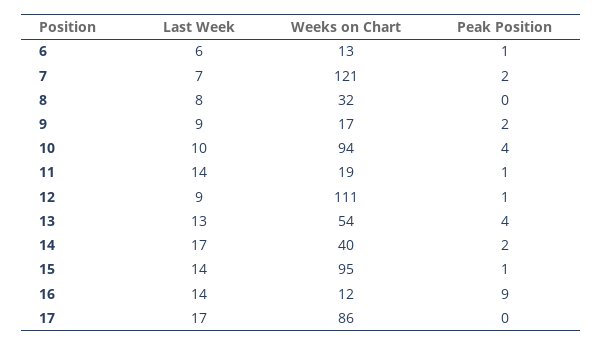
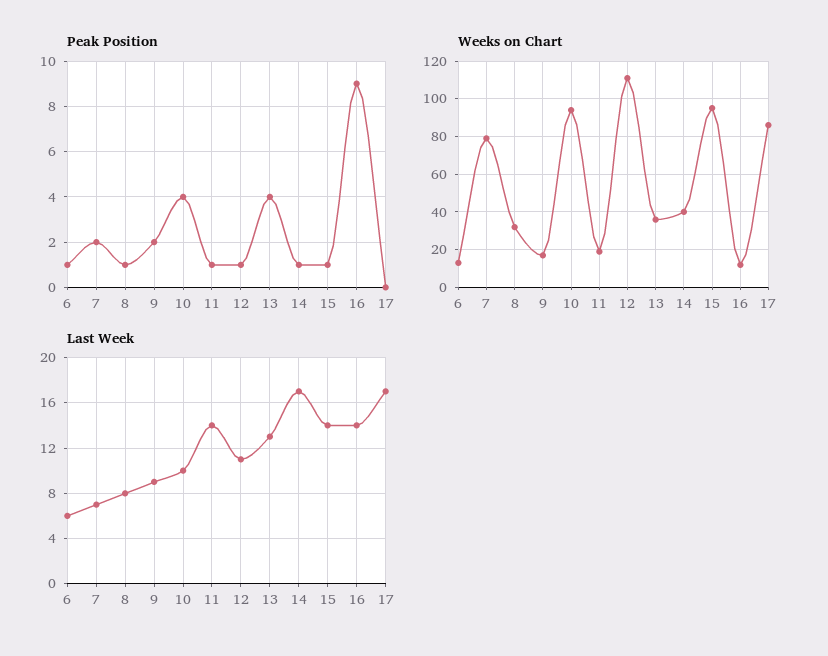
Weeks on Chart, 7: 121 -> 80
Peak Position, 8: 0 -> 1
Last Week, 12: 9 -> 11
Weeks on Chart, 13: 54 -> 35
Peak Position, 14: 2 -> 1

